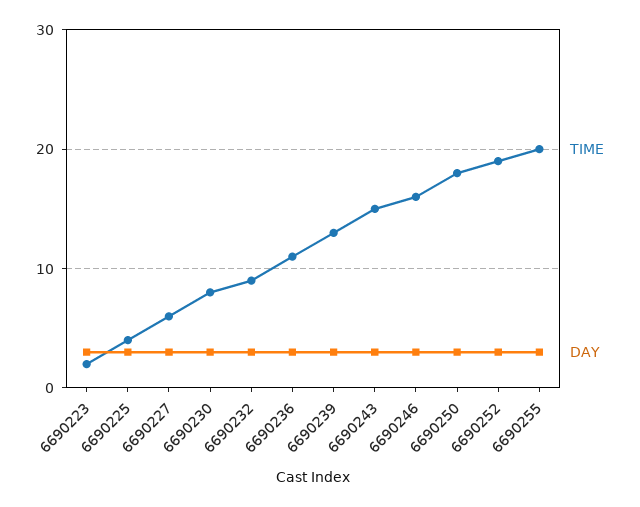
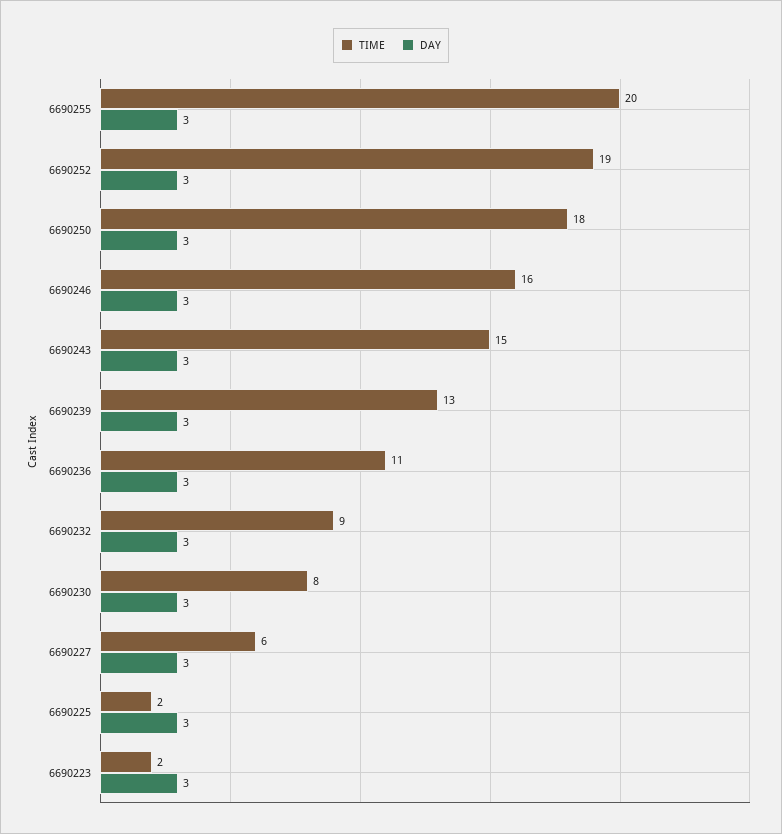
TIME, 6690225: 4 -> 2

